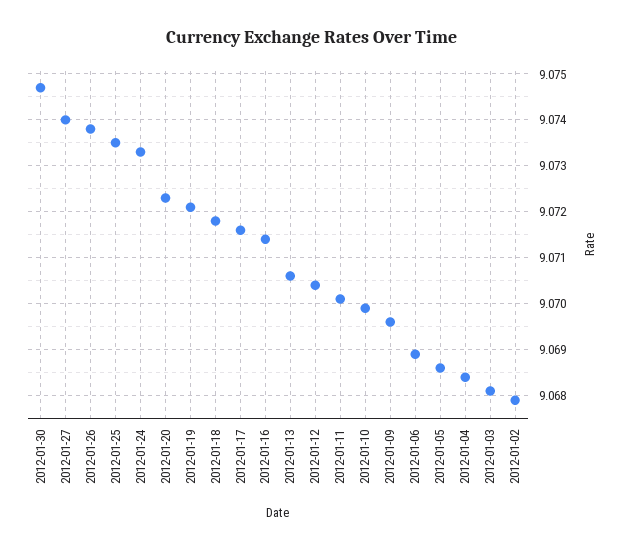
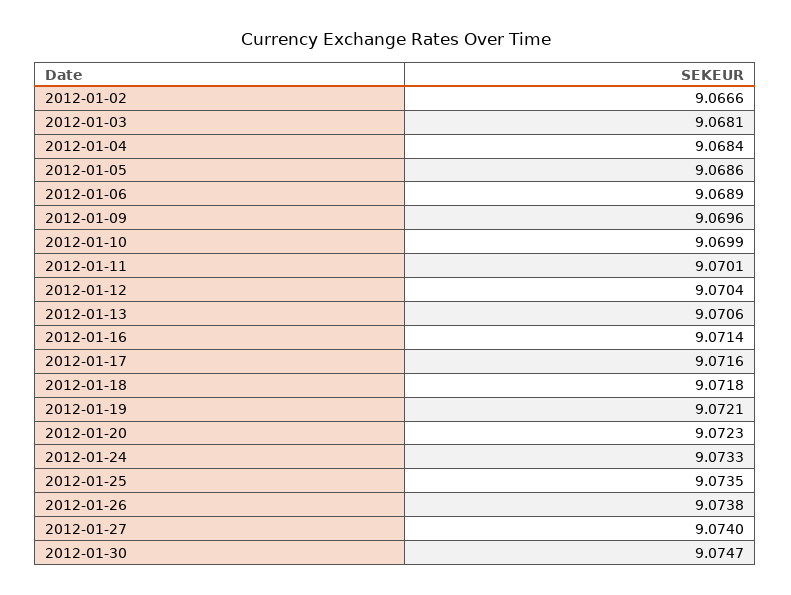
2012-01-02: 9.068 -> 9.0666

